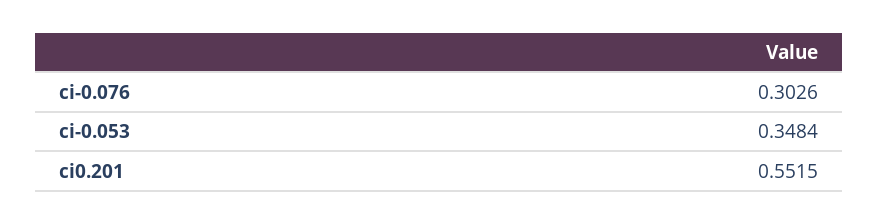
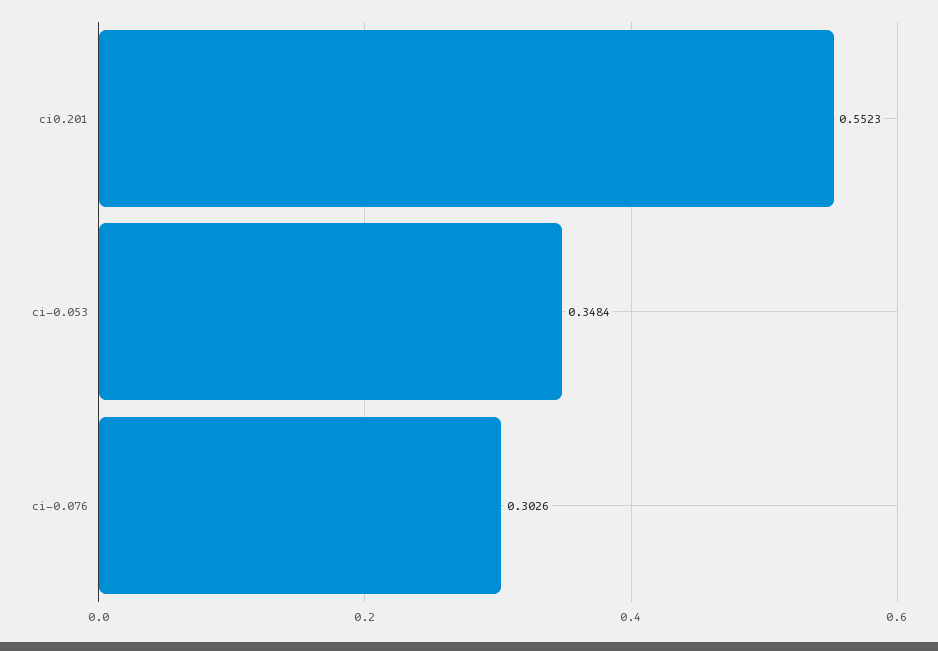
ci0.201: 0.5515 -> 0.5523

